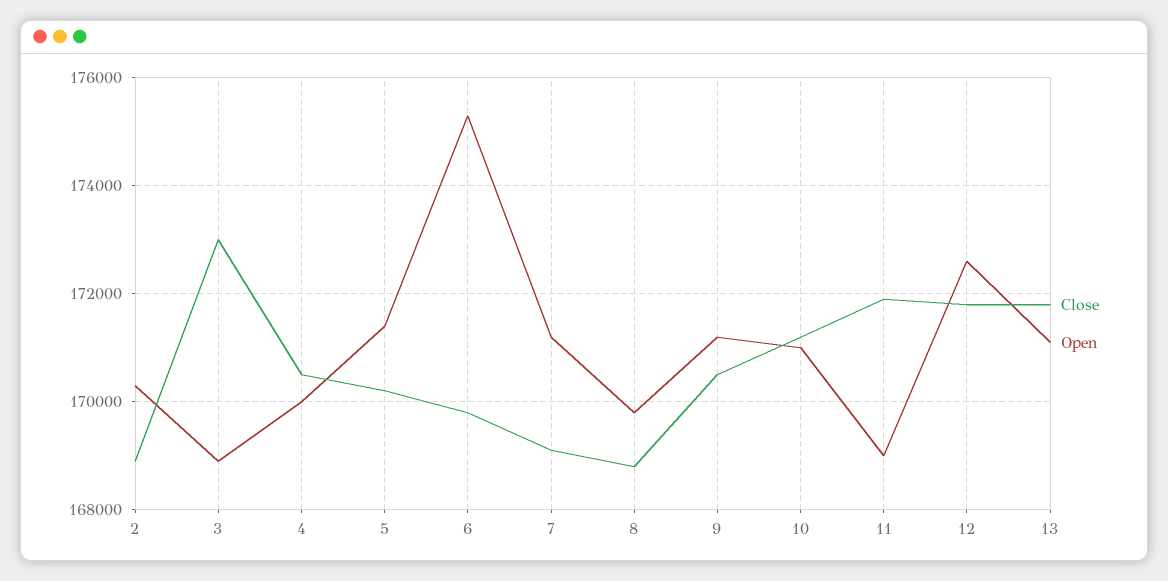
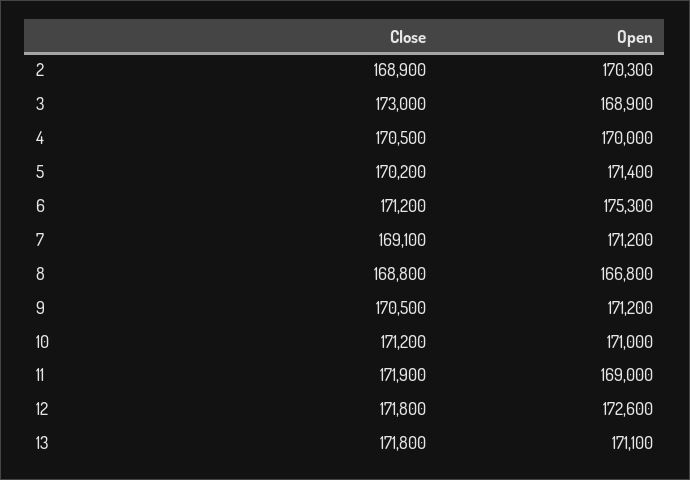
Close, 6: 169800 -> 171200
Open, 8: 169800 -> 166800

